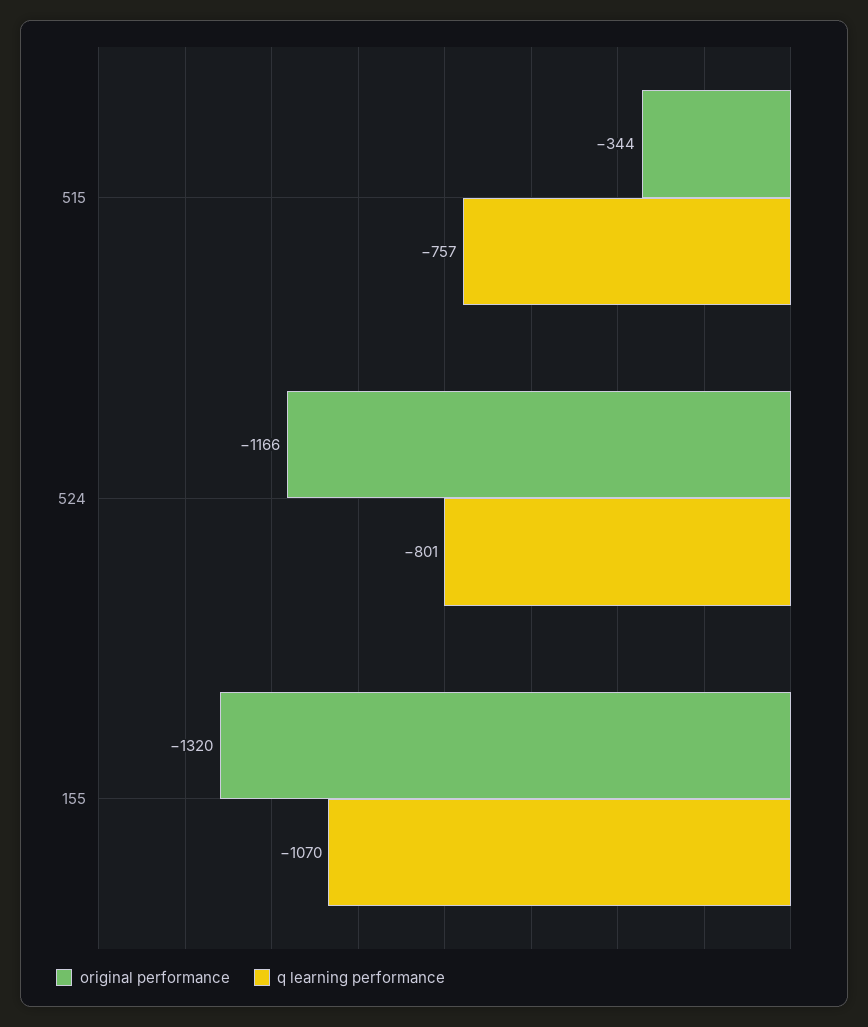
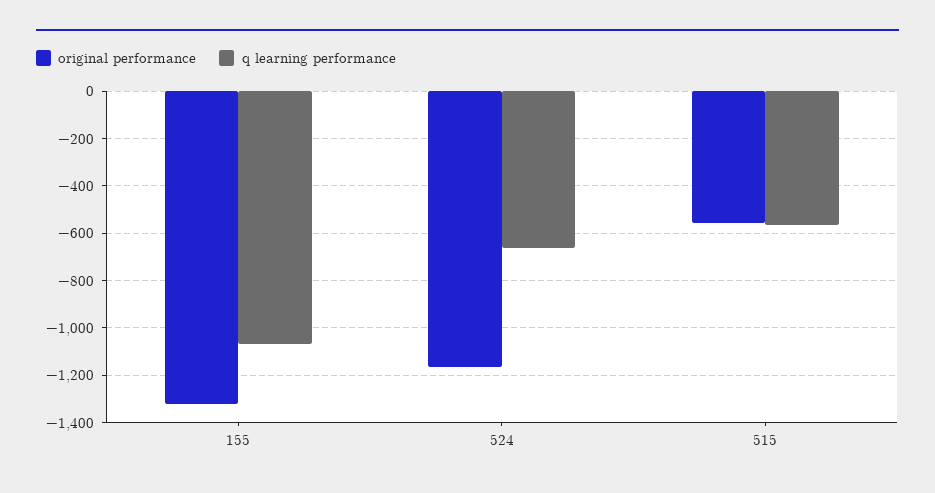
original performance, 515: -344 -> -550
q learning performance, 515: -757 -> -550
q learning performance, 524: -801 -> -650

